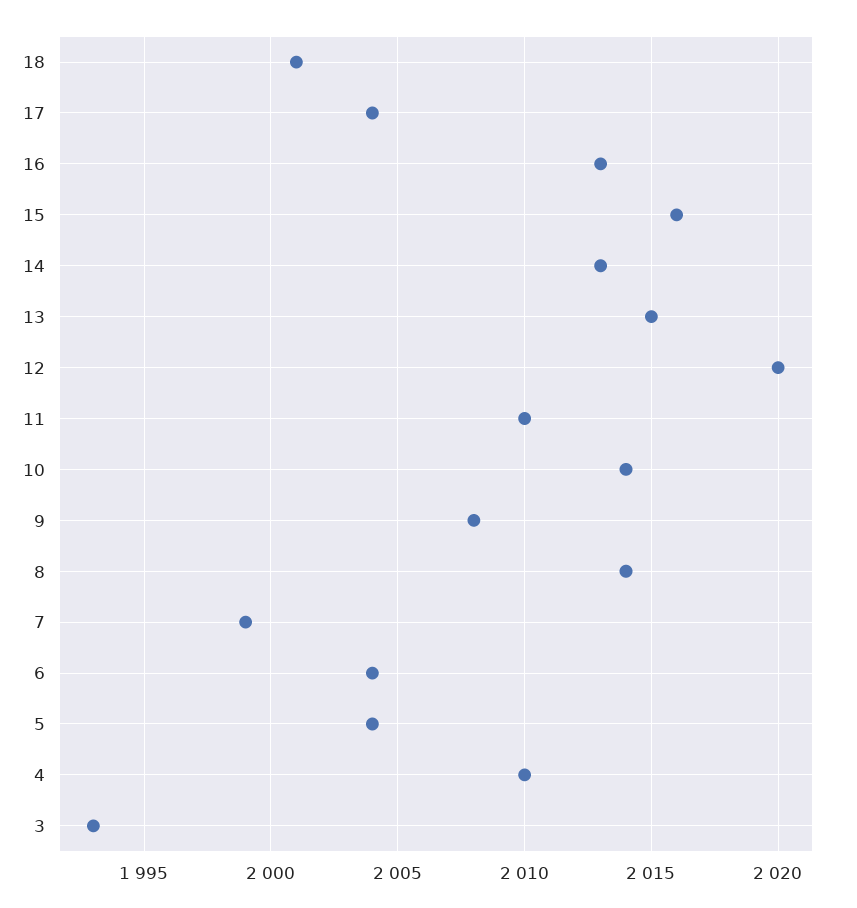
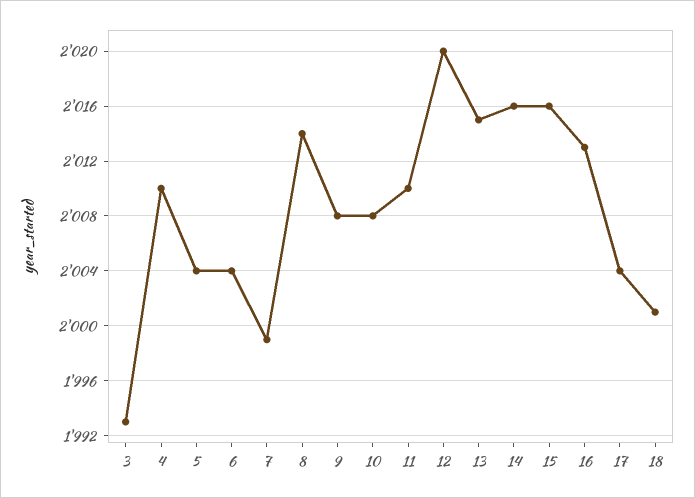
14: 2013 -> 2016
10: 2014 -> 2008

